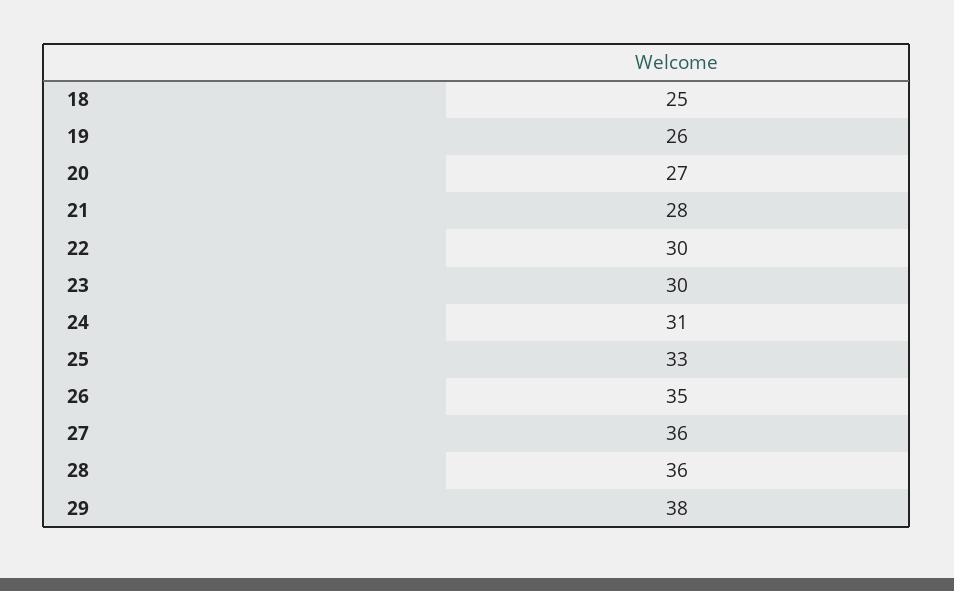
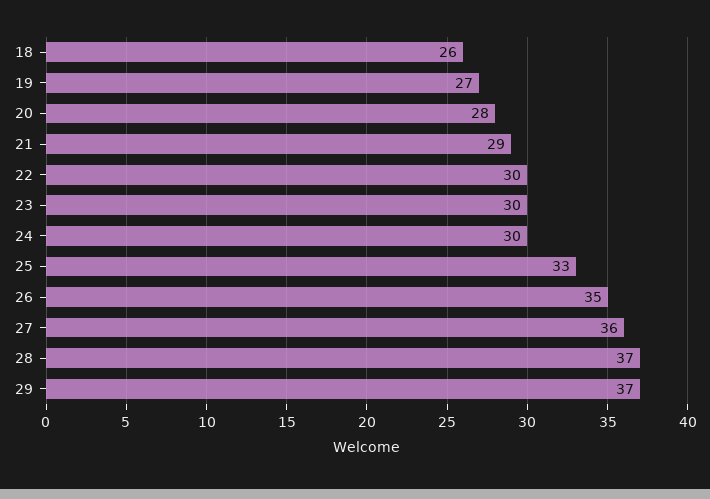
18: 25 -> 26
19: 26 -> 27
20: 27 -> 28
21: 28 -> 29
24: 31 -> 30
28: 36 -> 37
29: 38 -> 37

